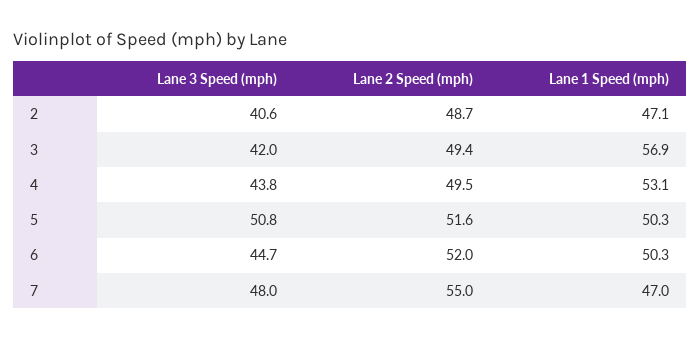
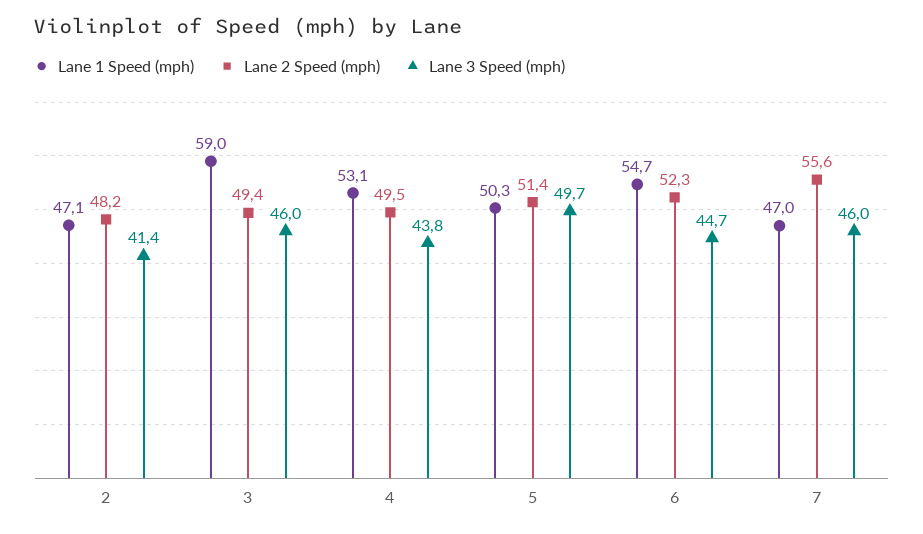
Lane 3 Speed (mph), 2: 40.6 -> 41.4
Lane 2 Speed (mph), 2: 48.7 -> 48.2
Lane 3 Speed (mph), 3: 42 -> 46
Lane 1 Speed (mph), 3: 56.9 -> 59
Lane 3 Speed (mph), 5: 50.8 -> 49.7
Lane 2 Speed (mph), 5: 51.6 -> 51.4
Lane 2 Speed (mph), 6: 52 -> 52.3
Lane 1 Speed (mph), 6: 50.3 -> 54.7
Lane 3 Speed (mph), 7: 48 -> 46
Lane 2 Speed (mph), 7: 55 -> 55.6

